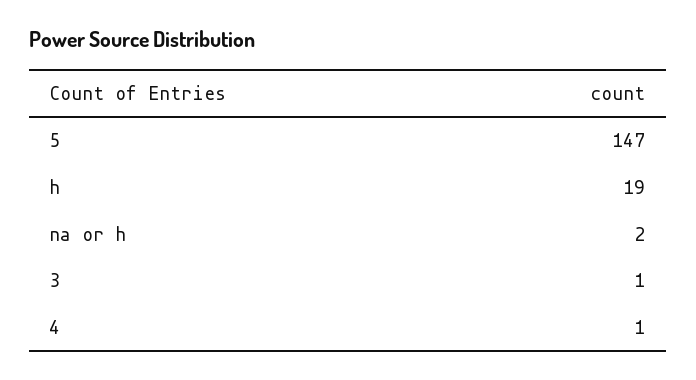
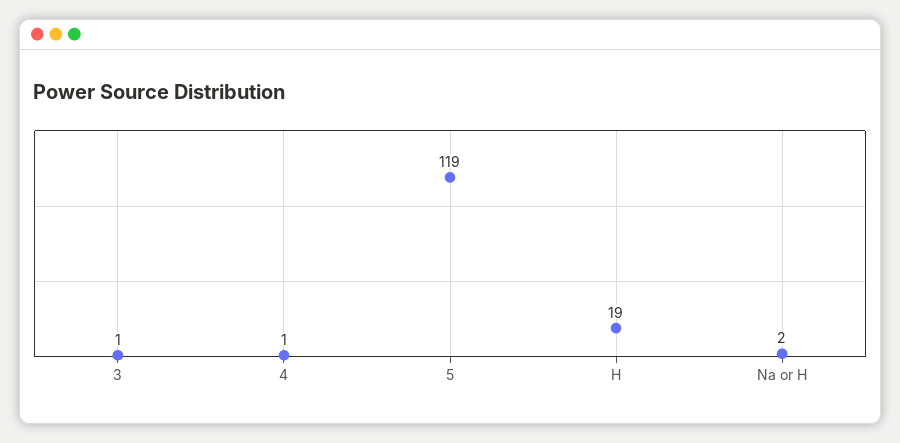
5: 147 -> 119

